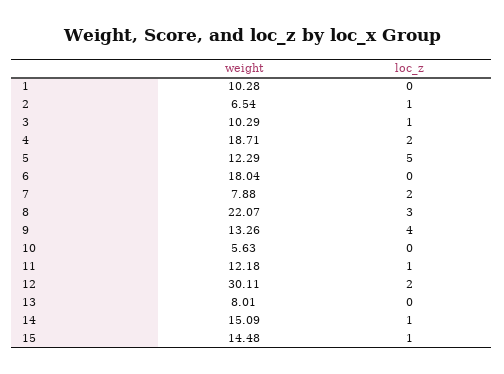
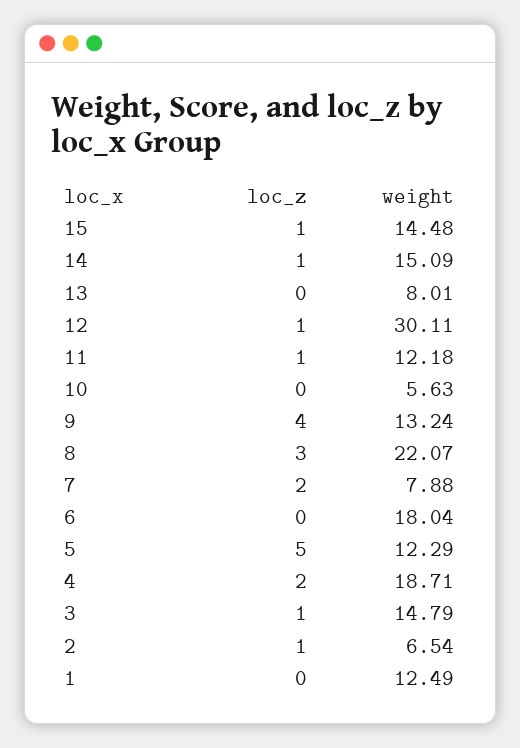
weight, 1: 10.28 -> 12.49
weight, 3: 10.29 -> 14.79
weight, 9: 13.26 -> 13.24
loc_z, 12: 2 -> 1

